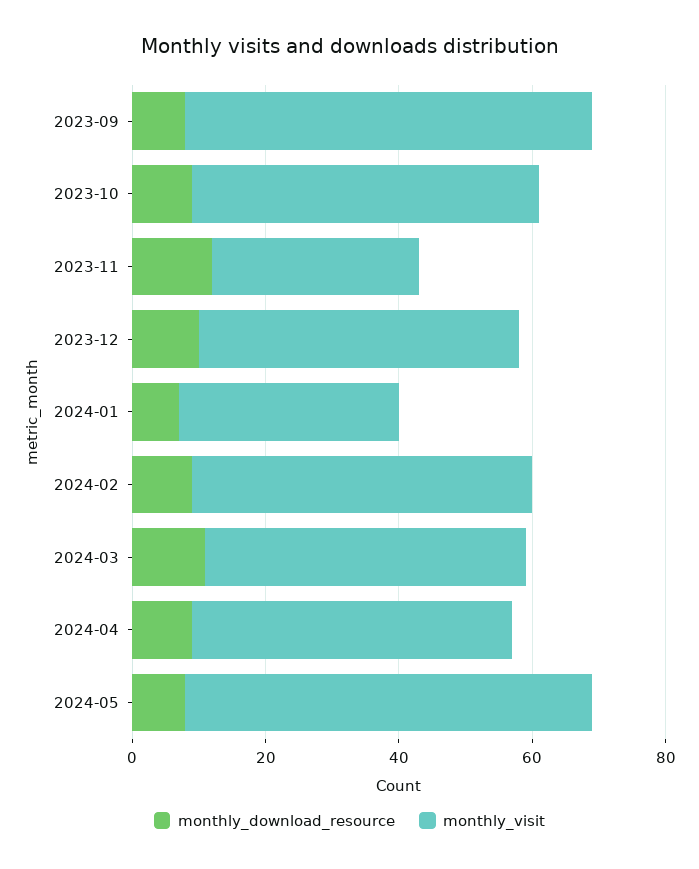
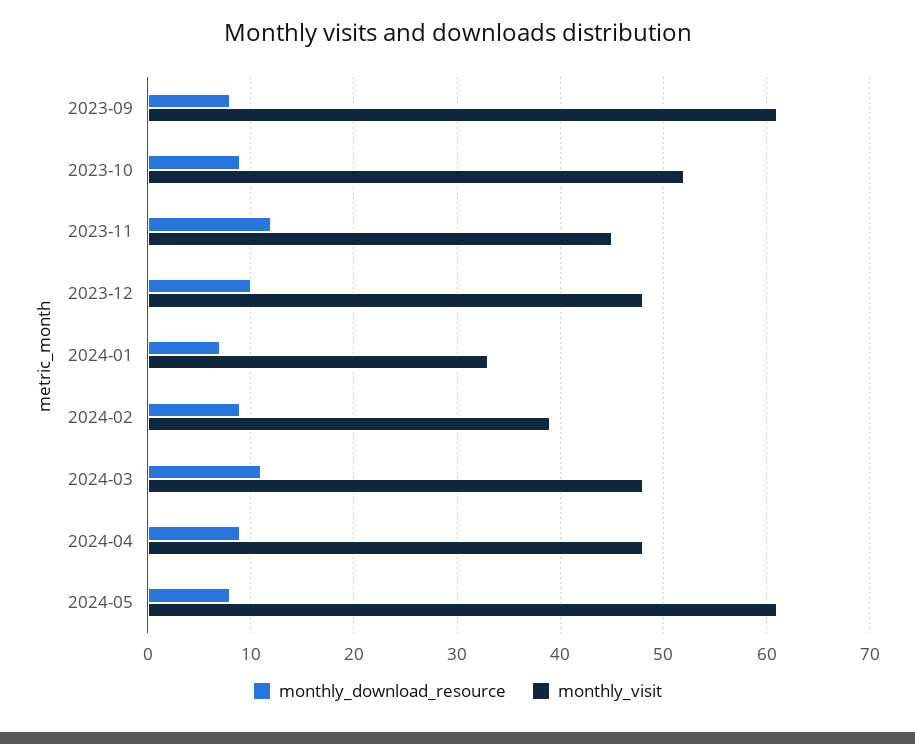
monthly_visit, 2023-11: 30 -> 45
monthly_visit, 2024-02: 50 -> 39

